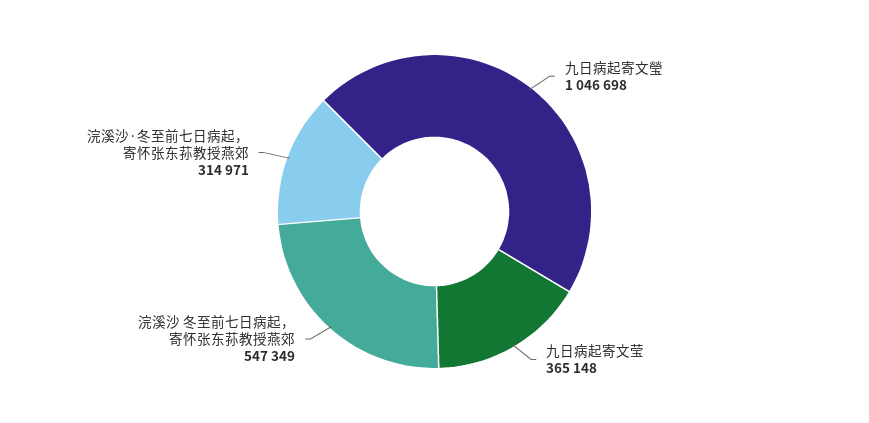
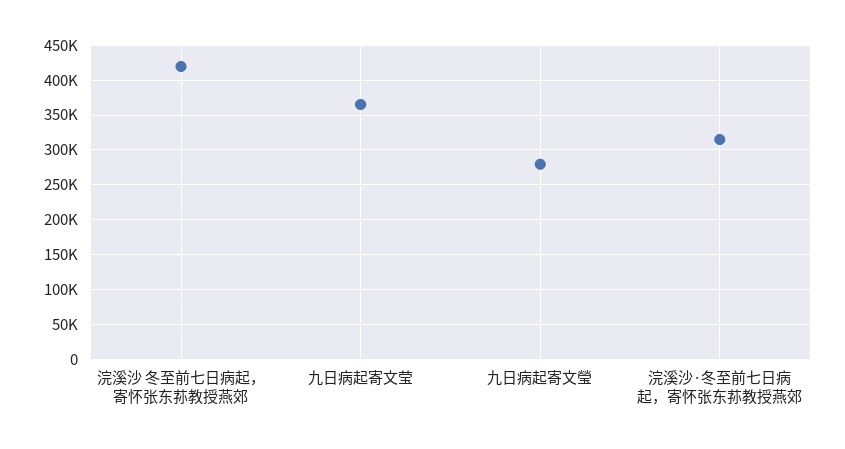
九日病起寄文瑩: 1046698 -> 280000
浣溪沙 冬至前七日病起，寄怀张东荪教授燕郊: 547349 -> 420000

